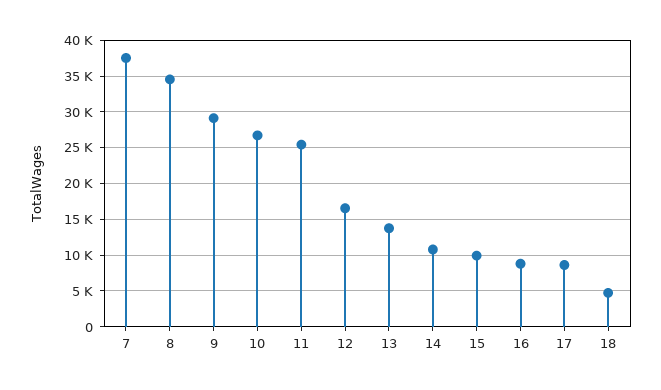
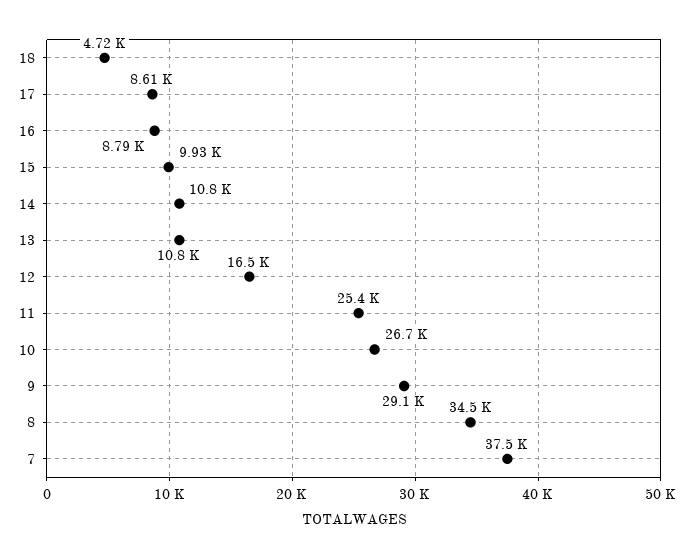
13: 14000 -> 10800

